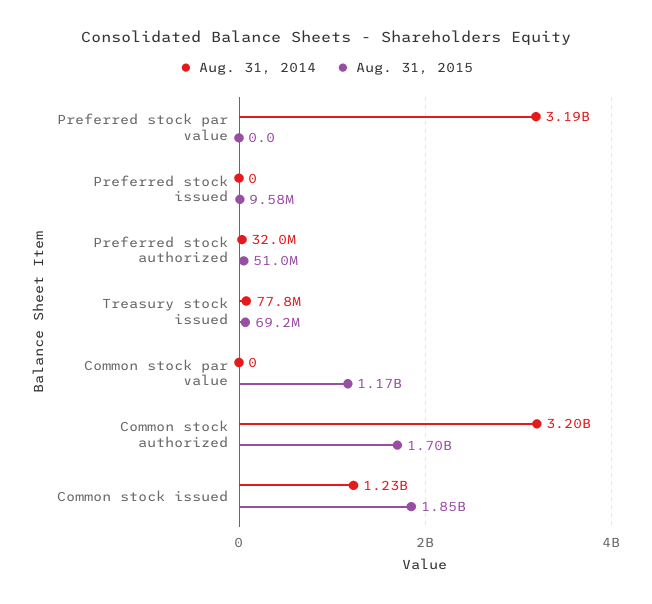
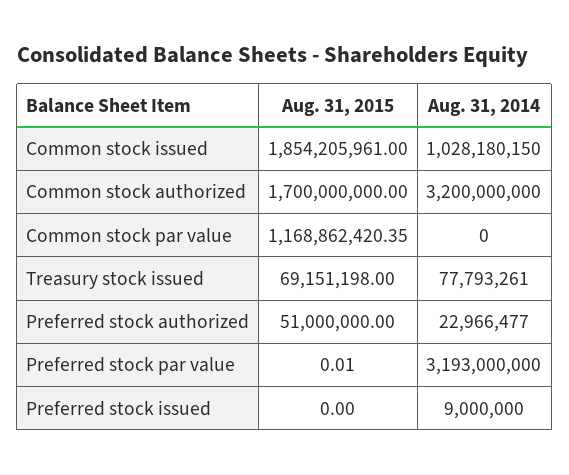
Aug. 31, 2014, Preferred stock issued: 0 -> 9000000
Aug. 31, 2015, Preferred stock issued: 9580000 -> 0
Aug. 31, 2014, Preferred stock authorized: 32000000 -> 22966477
Aug. 31, 2014, Common stock issued: 1230000000 -> 1028180150

